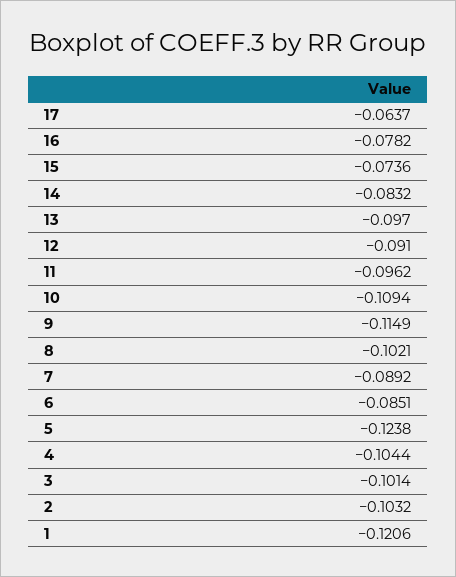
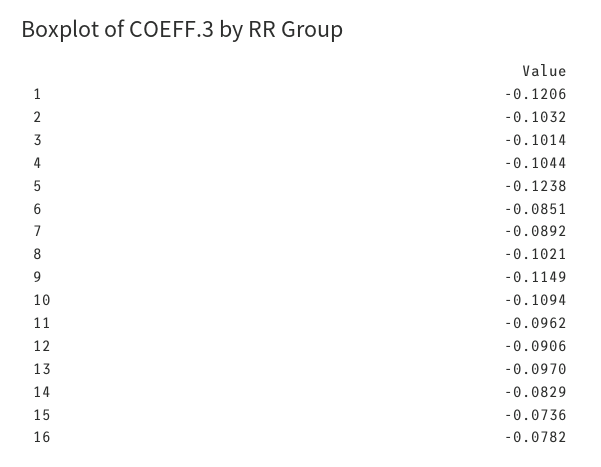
17: -0.0637 -> none
14: -0.0832 -> -0.0829
12: -0.091 -> -0.0906

